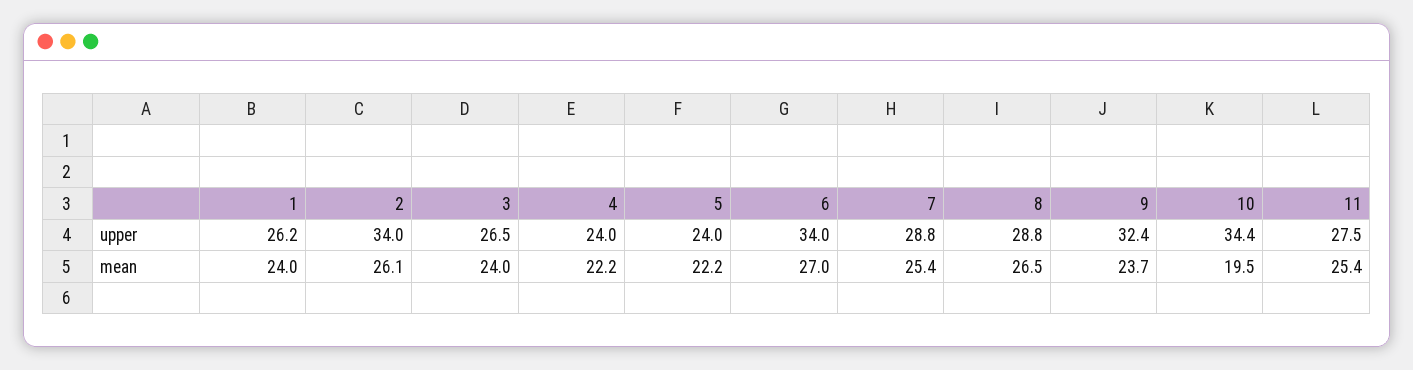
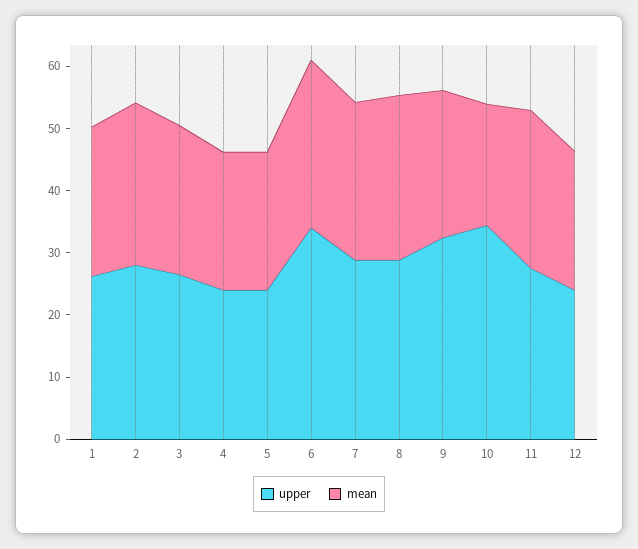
upper, 2: 34 -> 28
upper, 12: none -> 24
mean, 12: none -> 22

